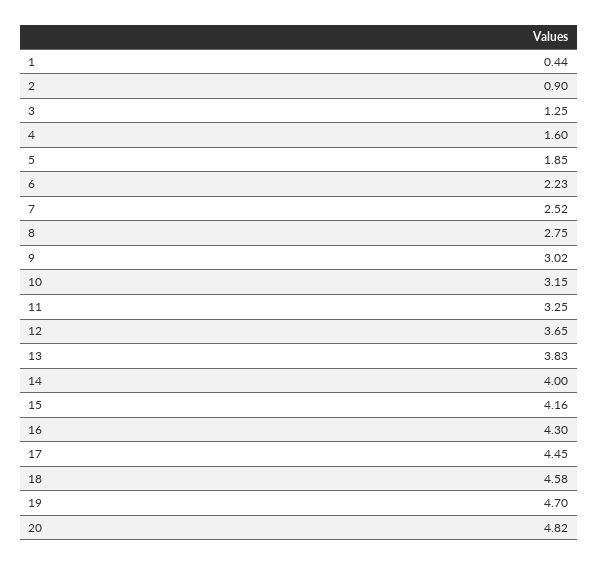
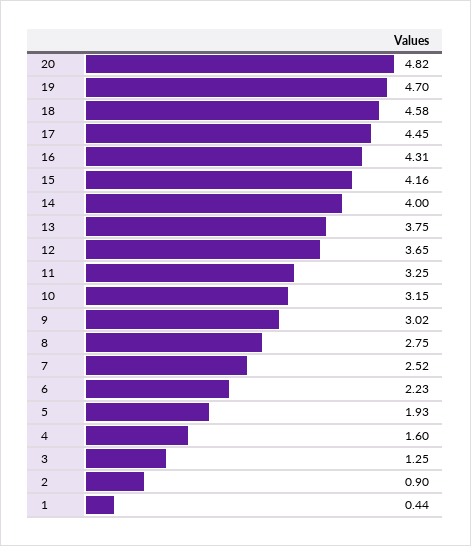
5: 1.85 -> 1.93
13: 3.83 -> 3.75
16: 4.3 -> 4.31

